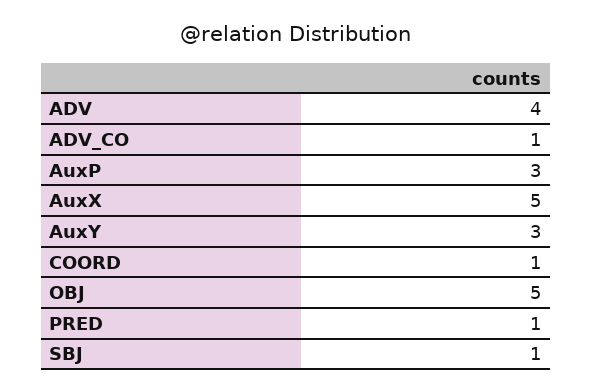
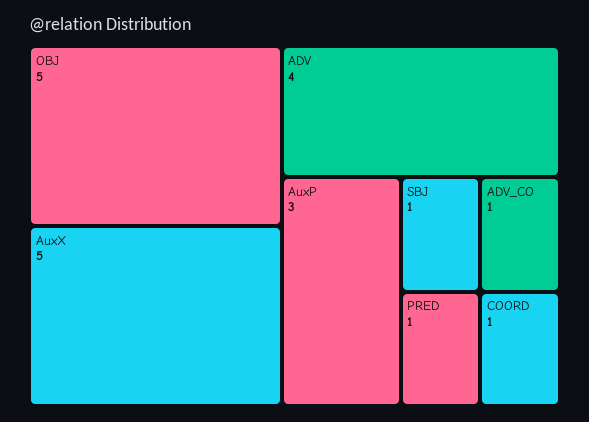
AuxY: 3 -> none

